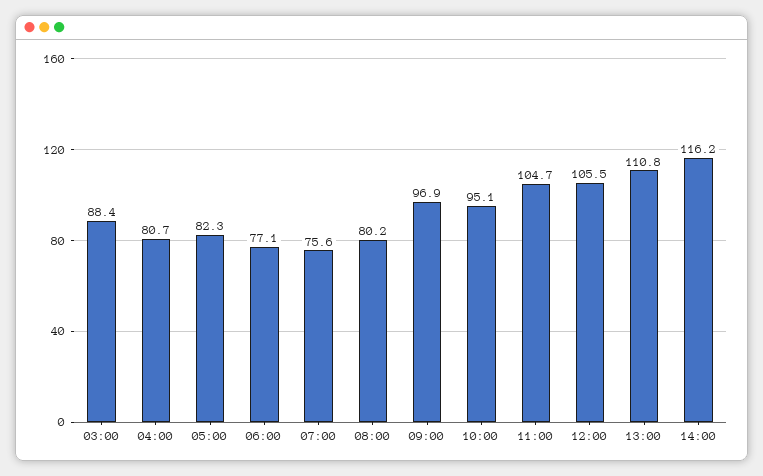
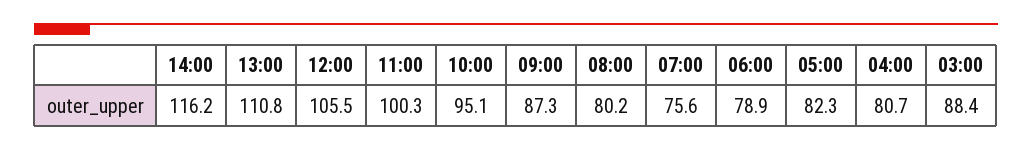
06:00: 77.1 -> 78.9
09:00: 96.9 -> 87.3
11:00: 104.7 -> 100.3

